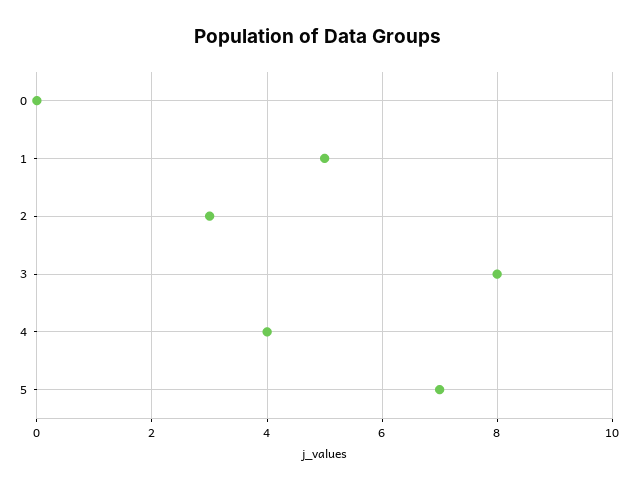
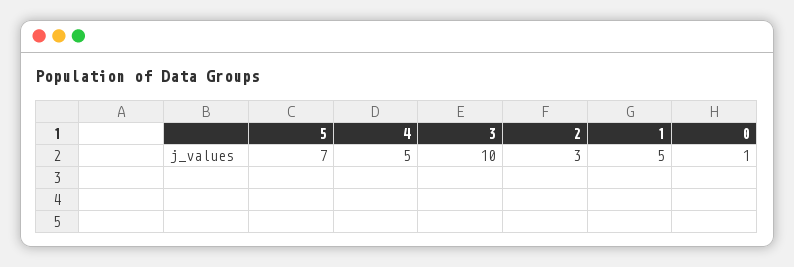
0: 0 -> 1
3: 8 -> 10
4: 4 -> 5

